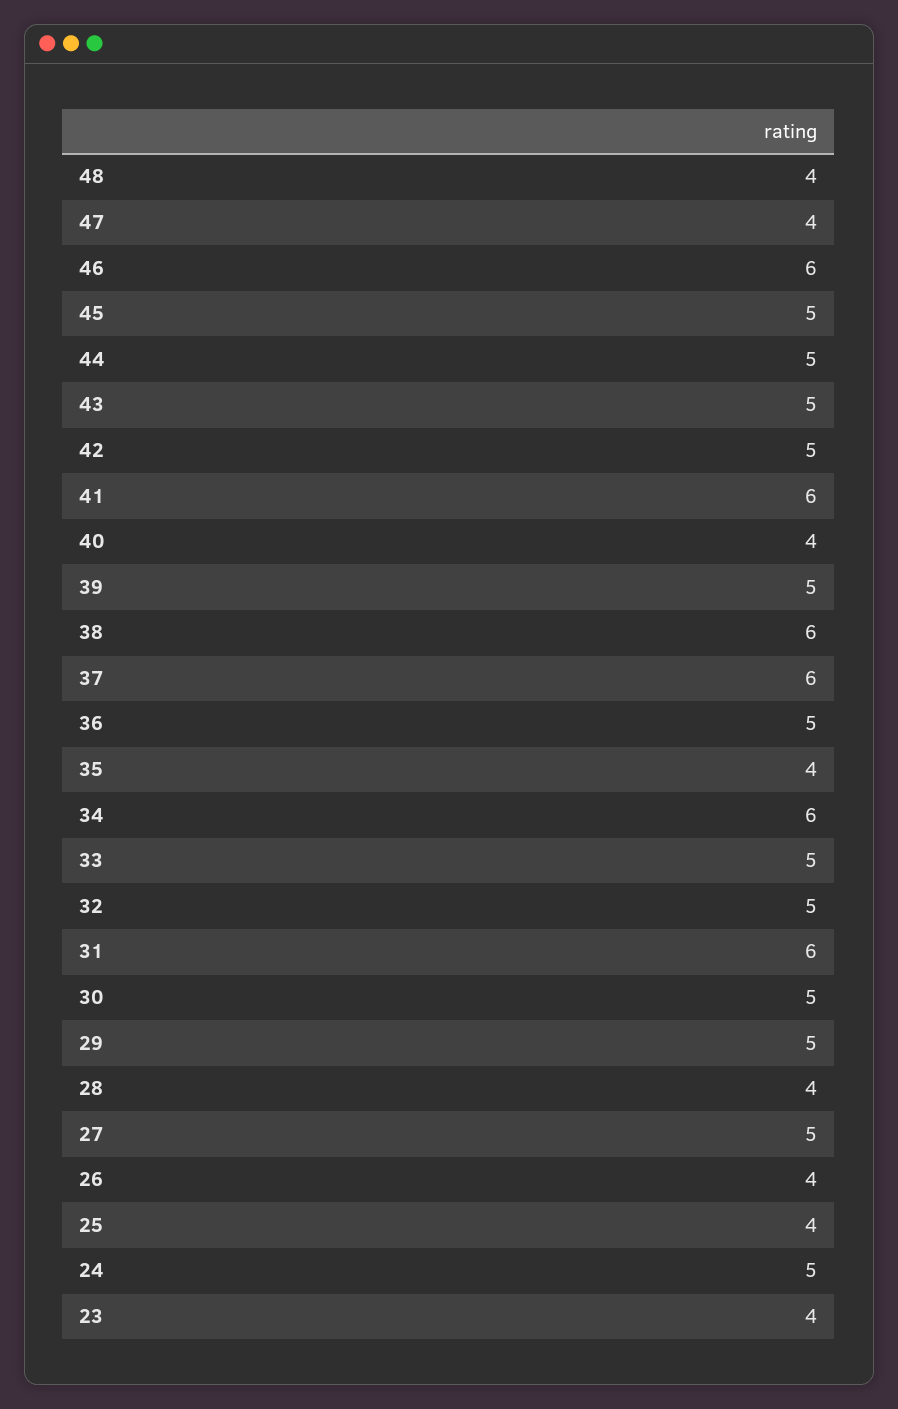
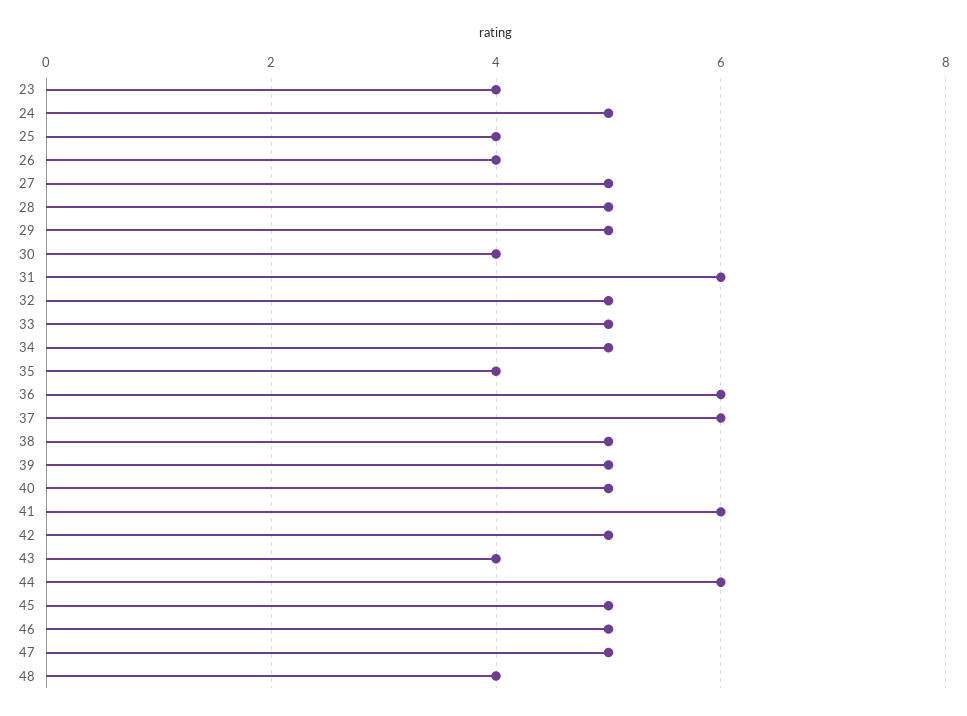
47: 4 -> 5
46: 6 -> 5
44: 5 -> 6
43: 5 -> 4
40: 4 -> 5
38: 6 -> 5
36: 5 -> 6
34: 6 -> 5
30: 5 -> 4
28: 4 -> 5

